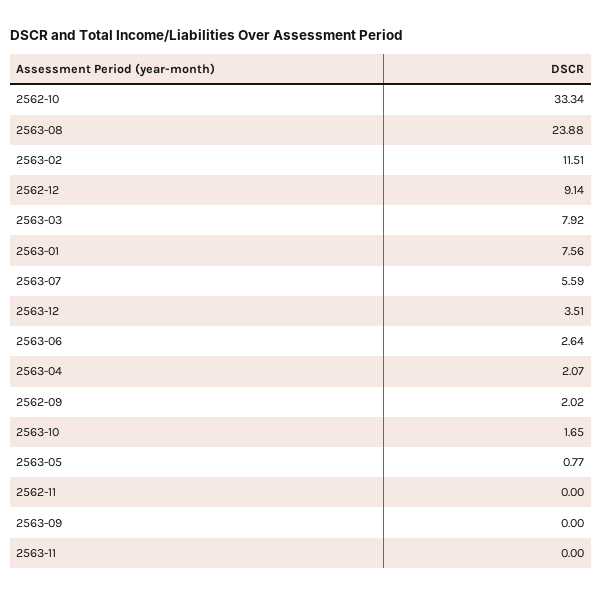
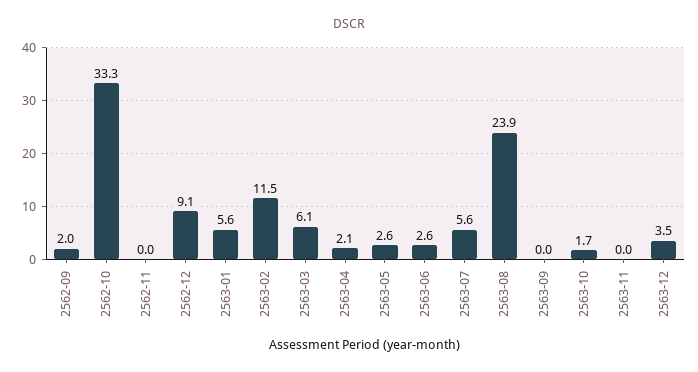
2563-03: 7.92 -> 6.1
2563-01: 7.56 -> 5.6
2563-05: 0.77 -> 2.6

